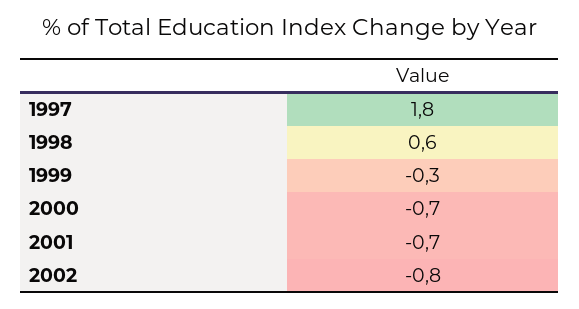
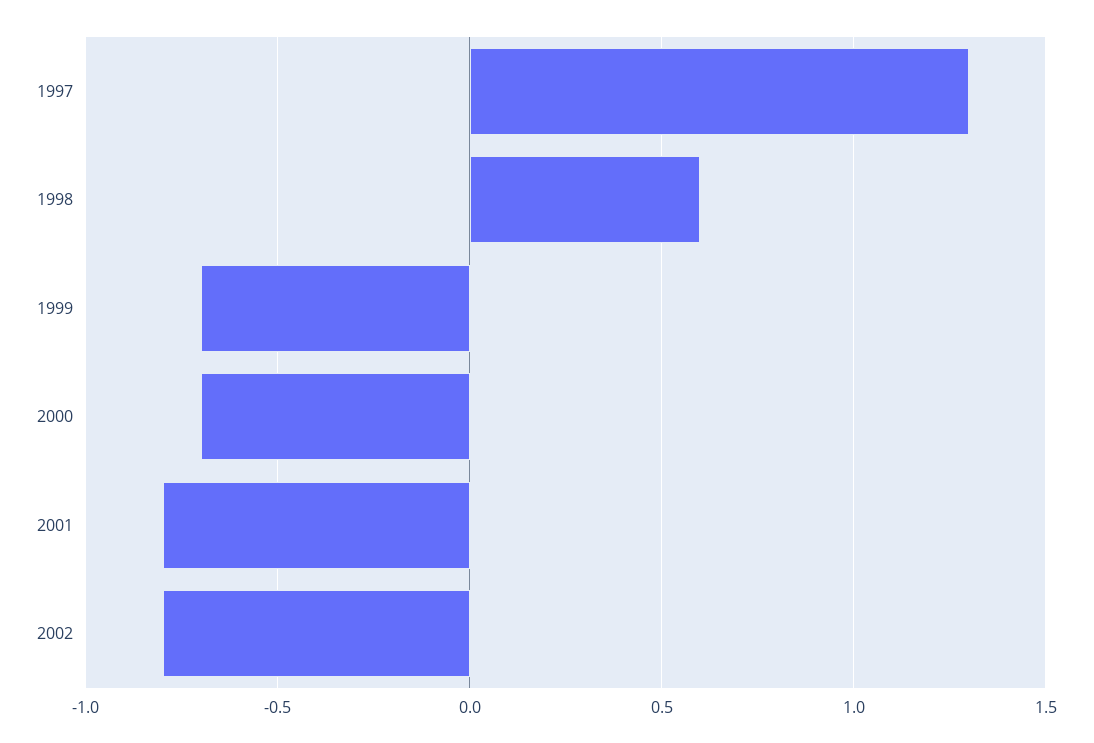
1997: 1.8 -> 1.3
1999: -0.3 -> -0.7
2001: -0.7 -> -0.8

